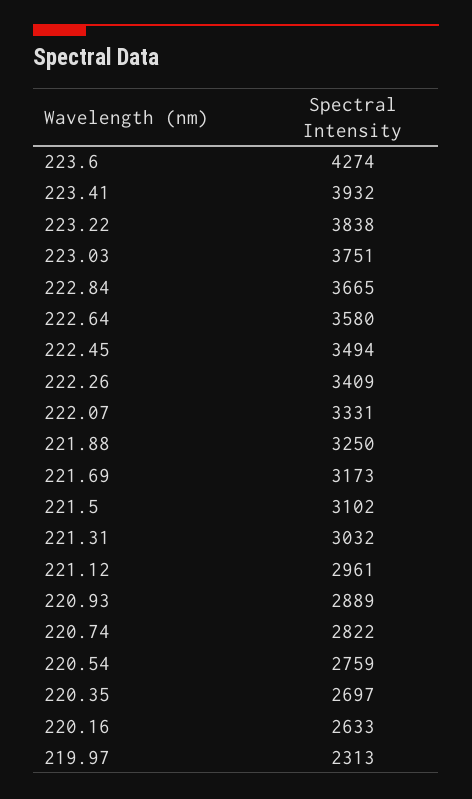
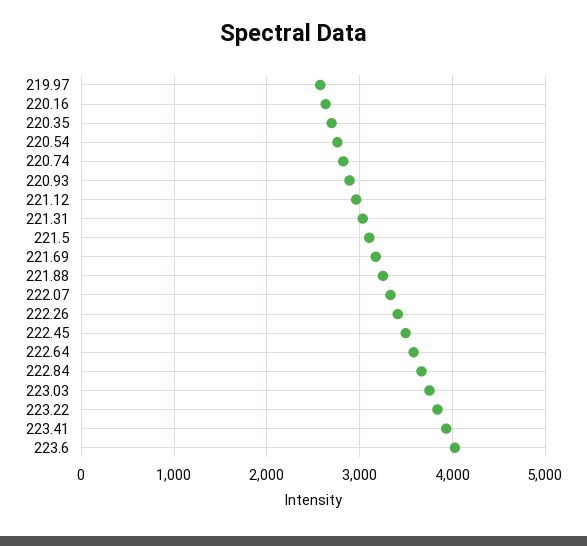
223.6: 4274 -> 4000
219.97: 2313 -> 2600

